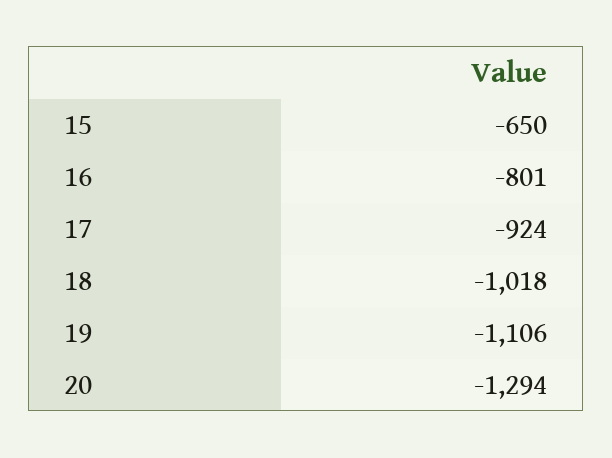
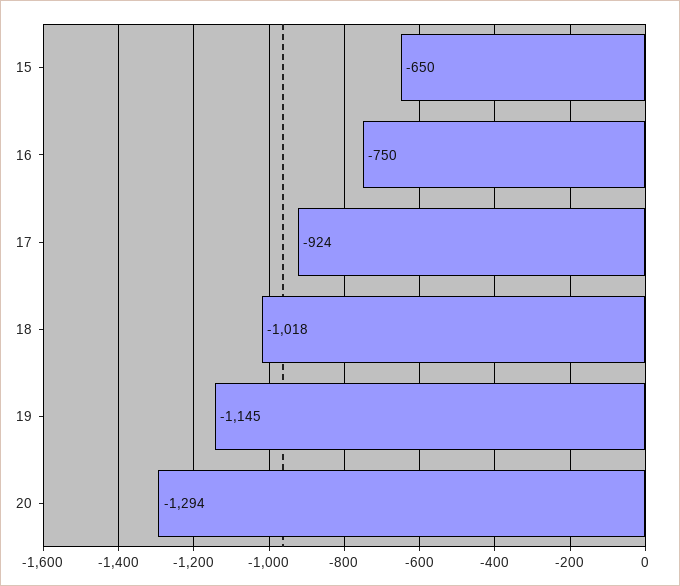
16: -801 -> -750
19: -1106 -> -1145

